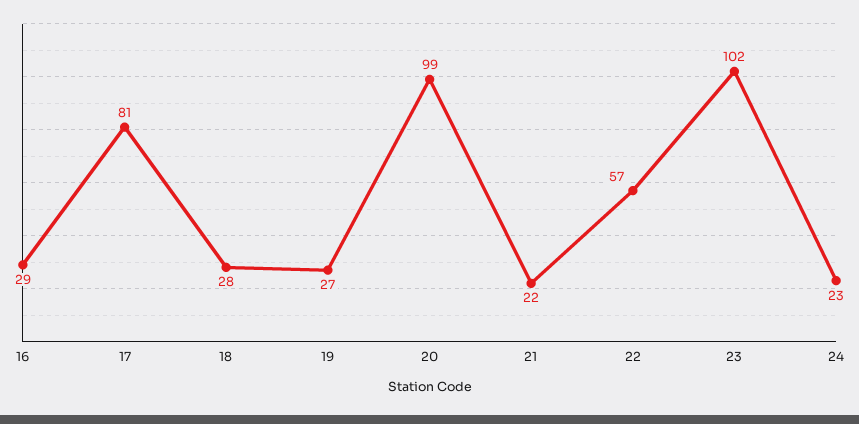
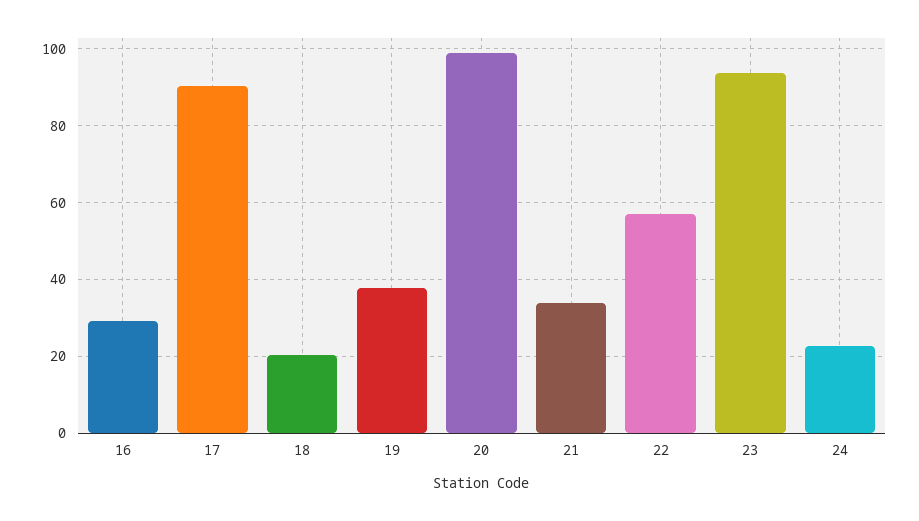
17: 81 -> 90
18: 28 -> 20
19: 27 -> 38
21: 22 -> 34
23: 102 -> 94

